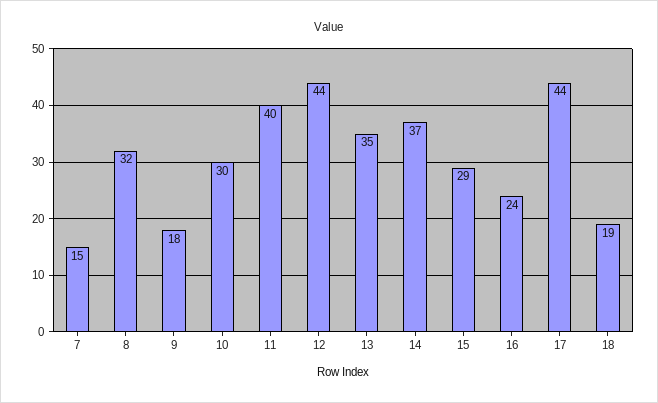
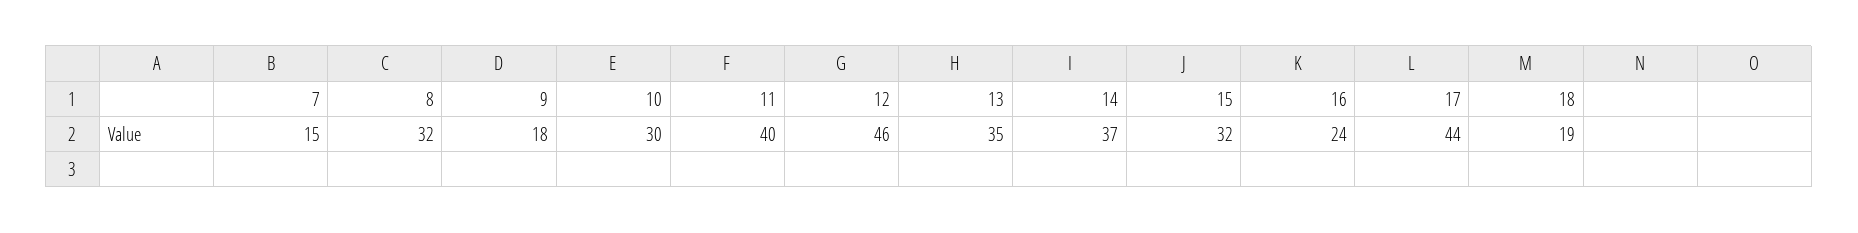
12: 44 -> 46
15: 29 -> 32

